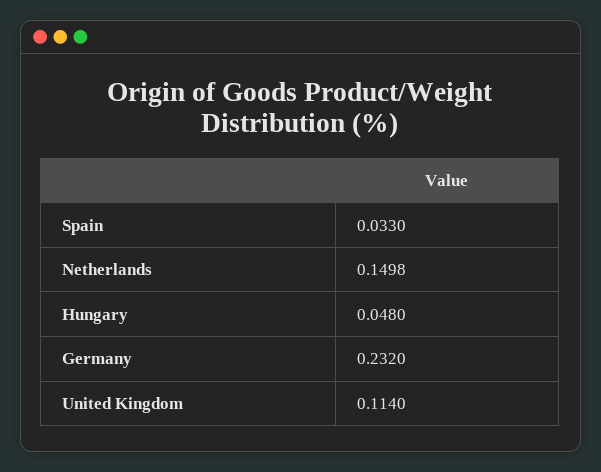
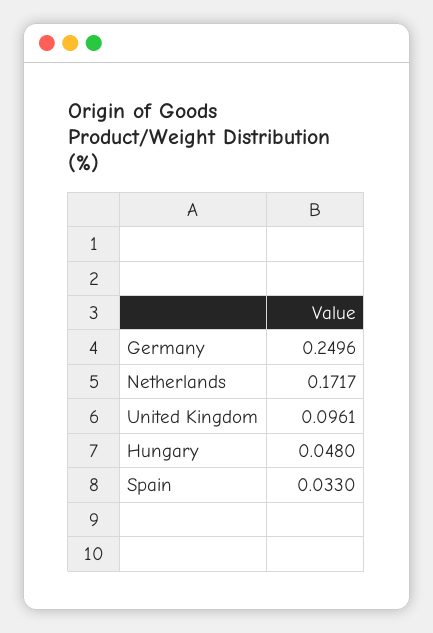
Netherlands: 0.1498 -> 0.1717
Germany: 0.232 -> 0.2496
United Kingdom: 0.114 -> 0.0961

